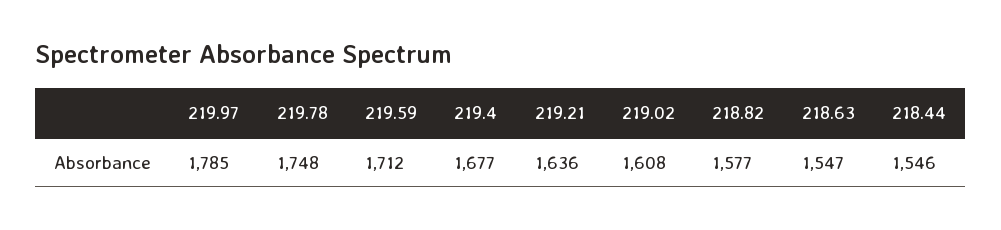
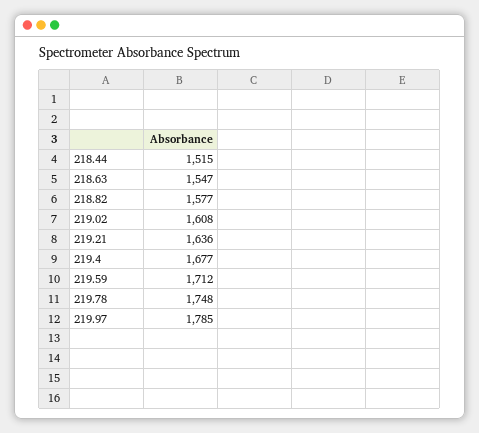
218.44: 1546 -> 1515

